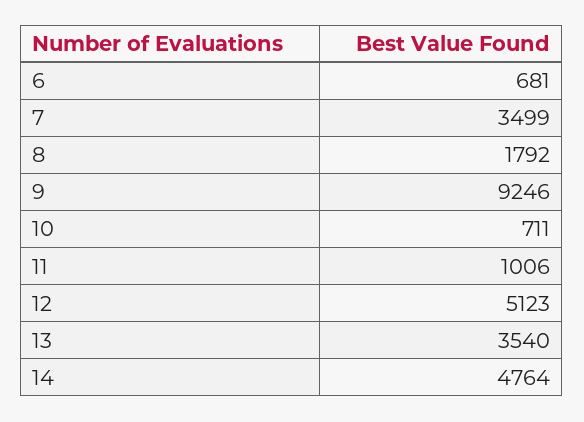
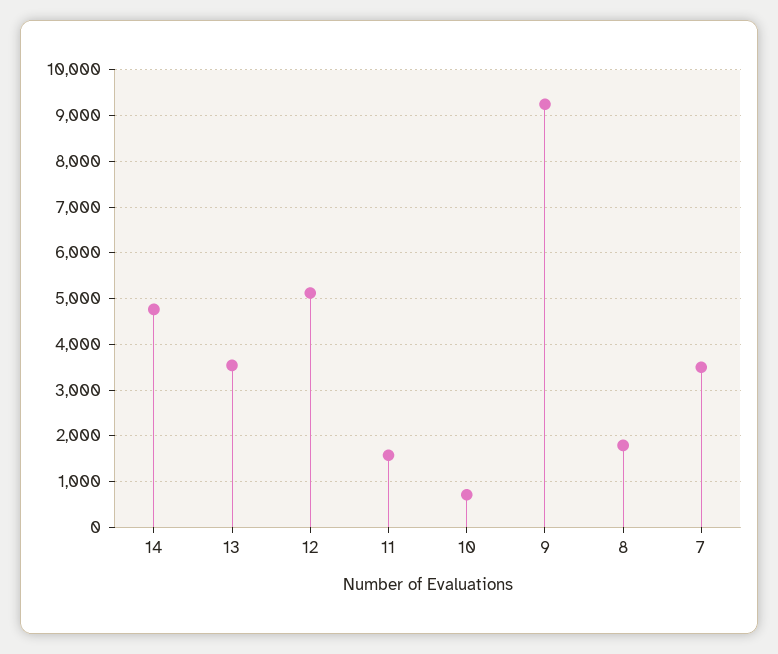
6: 681 -> none
11: 1006 -> 1600

